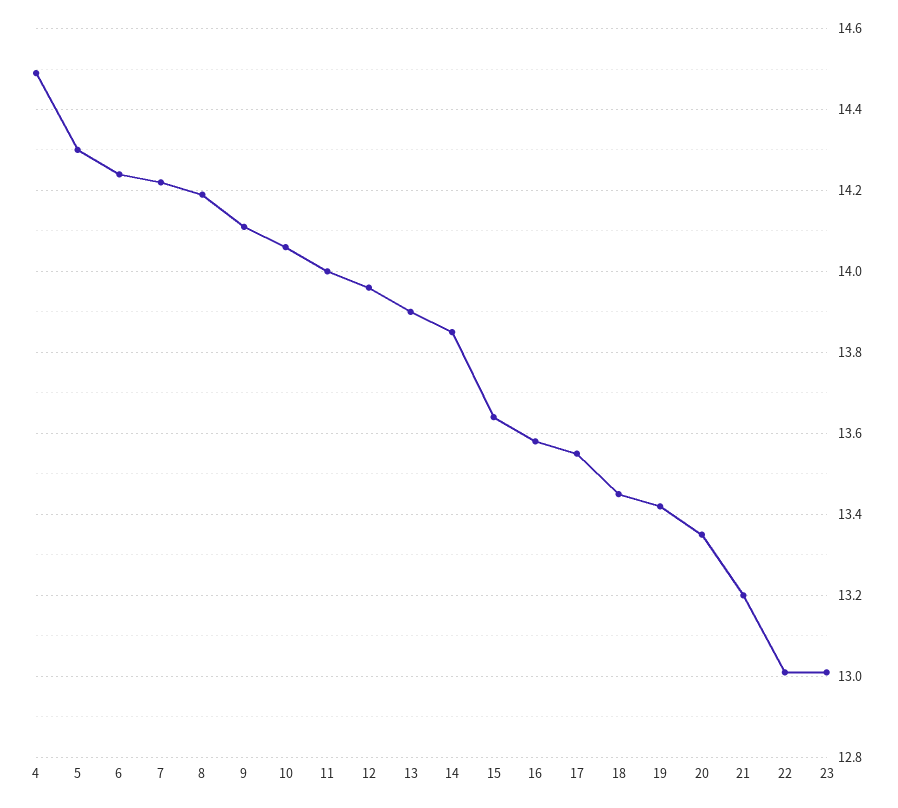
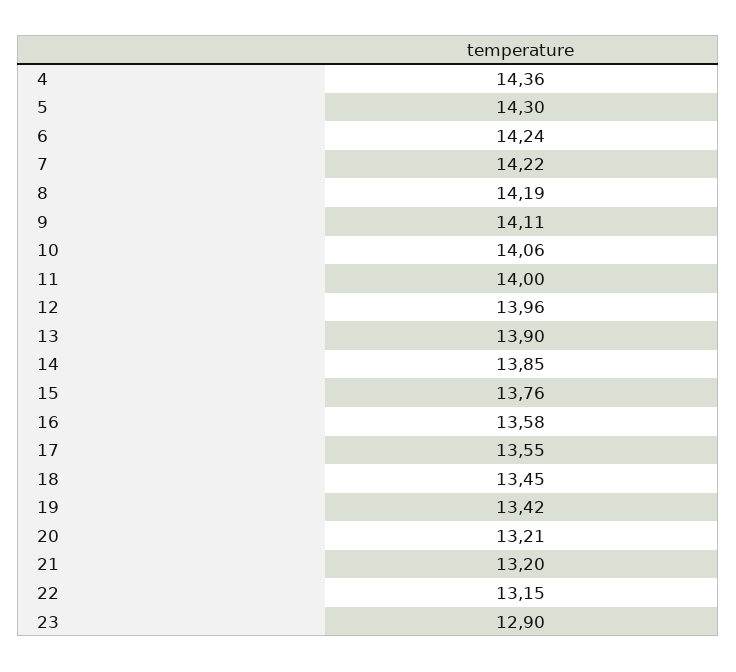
4: 14.5 -> 14.36
15: 13.65 -> 13.76
20: 13.35 -> 13.21
22: 13 -> 13.15
23: 13 -> 12.9

